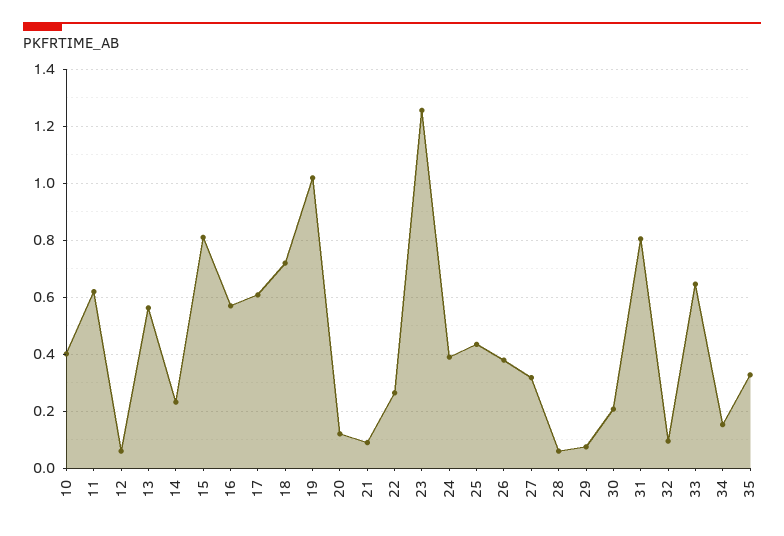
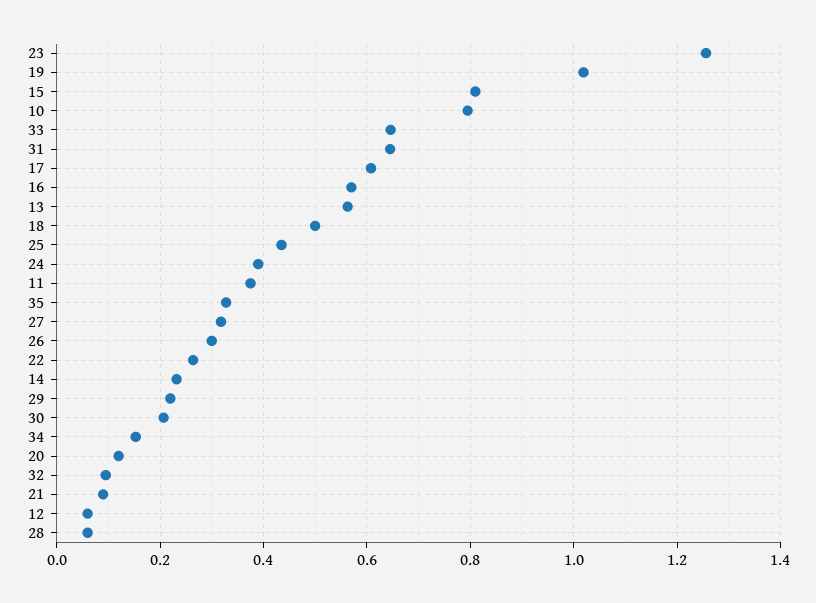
10: 0.4 -> 0.8
11: 0.625 -> 0.38
18: 0.725 -> 0.5
26: 0.375 -> 0.3
29: 0.075 -> 0.22
31: 0.8 -> 0.64

